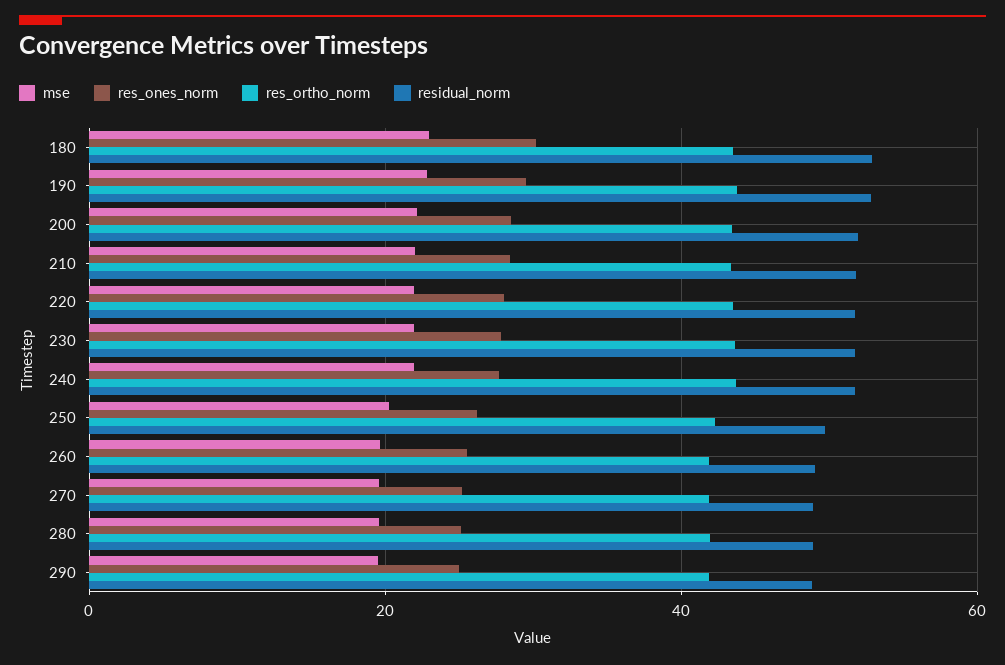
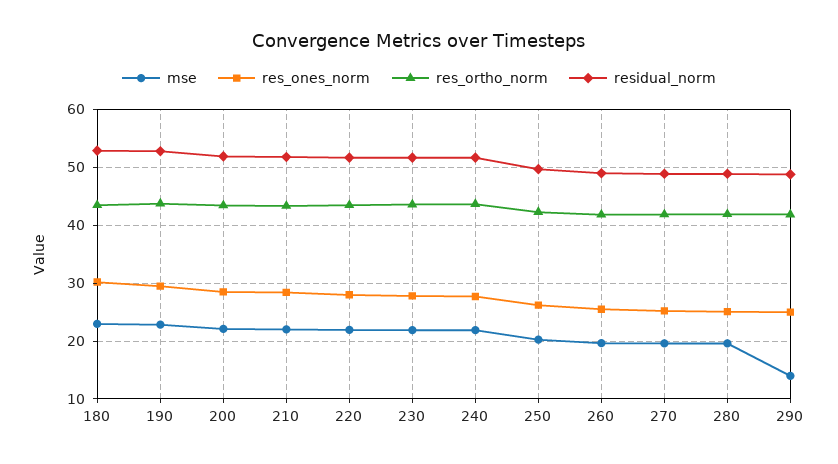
mse, 290: 20 -> 14

